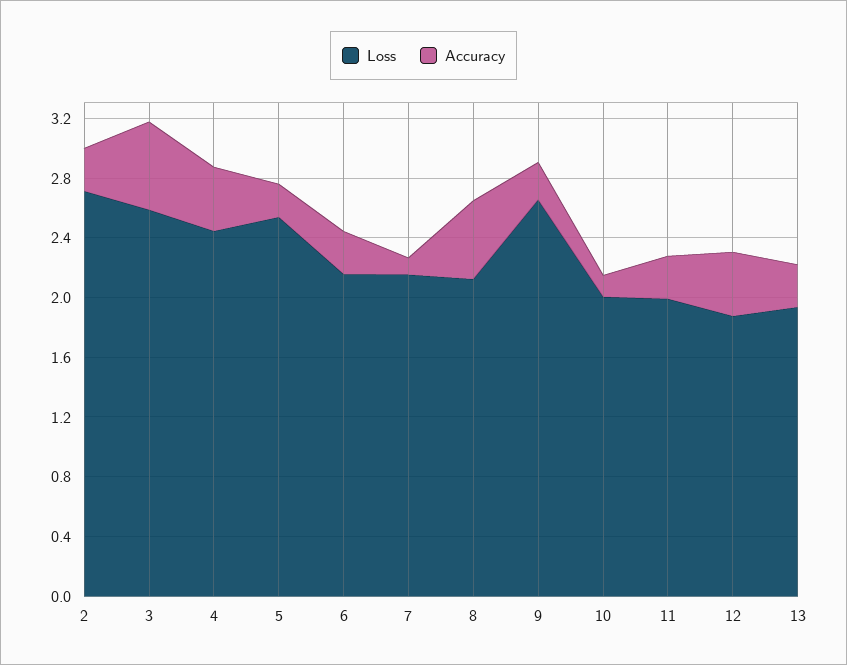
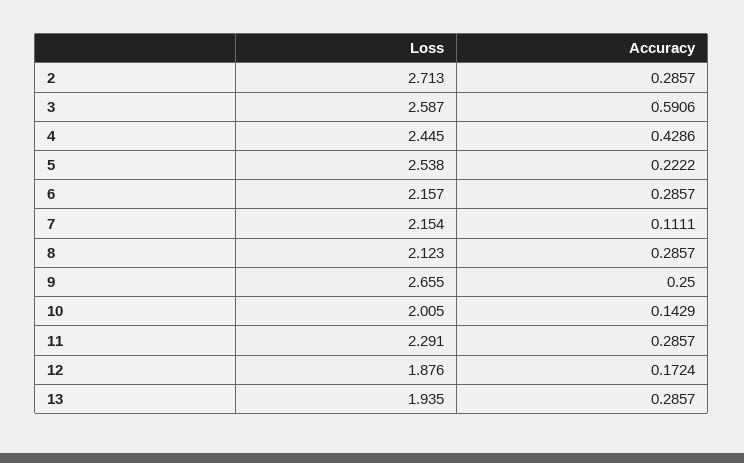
Accuracy, 8: 0.5 -> 0.2857
Loss, 11: 2 -> 2.291
Accuracy, 12: 0.4 -> 0.1724

